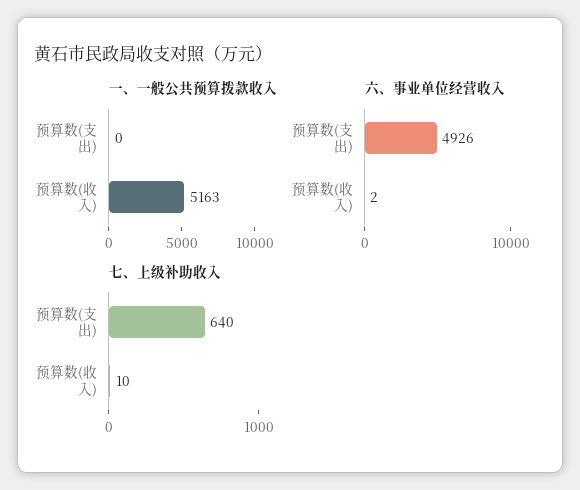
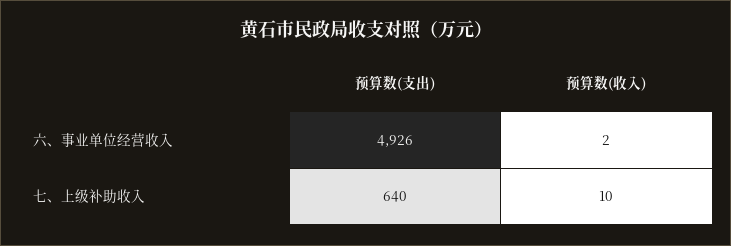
一、一般公共预算拨款收入, 预算数(支出): 0 -> none
一、一般公共预算拨款收入, 预算数(收入): 5163 -> none

